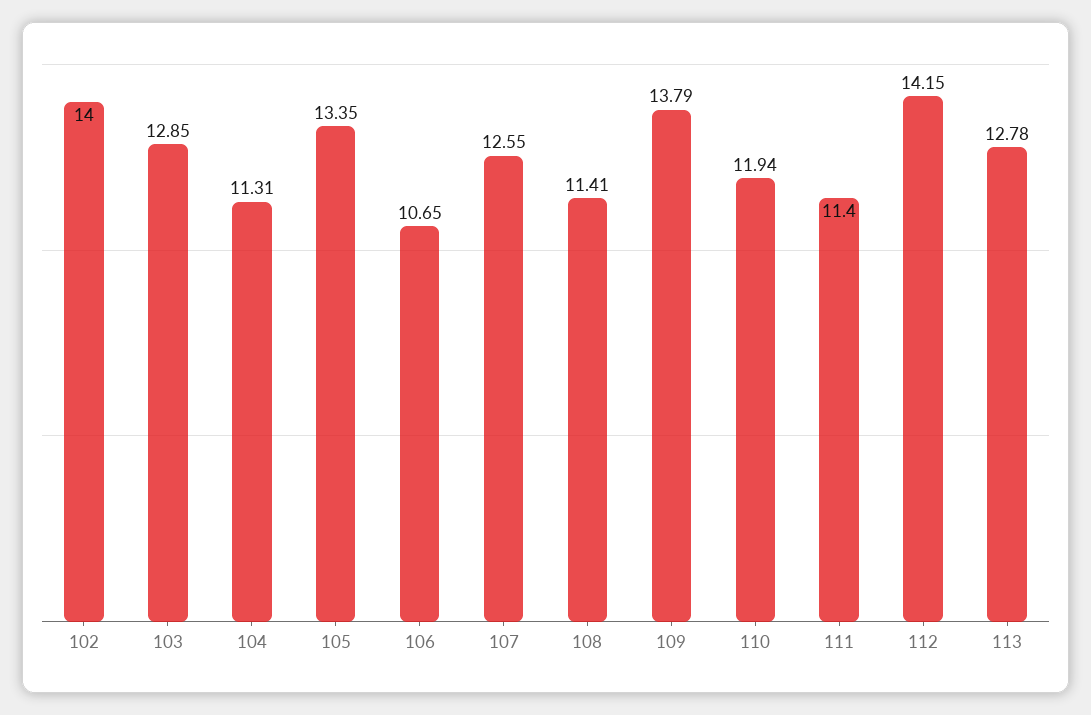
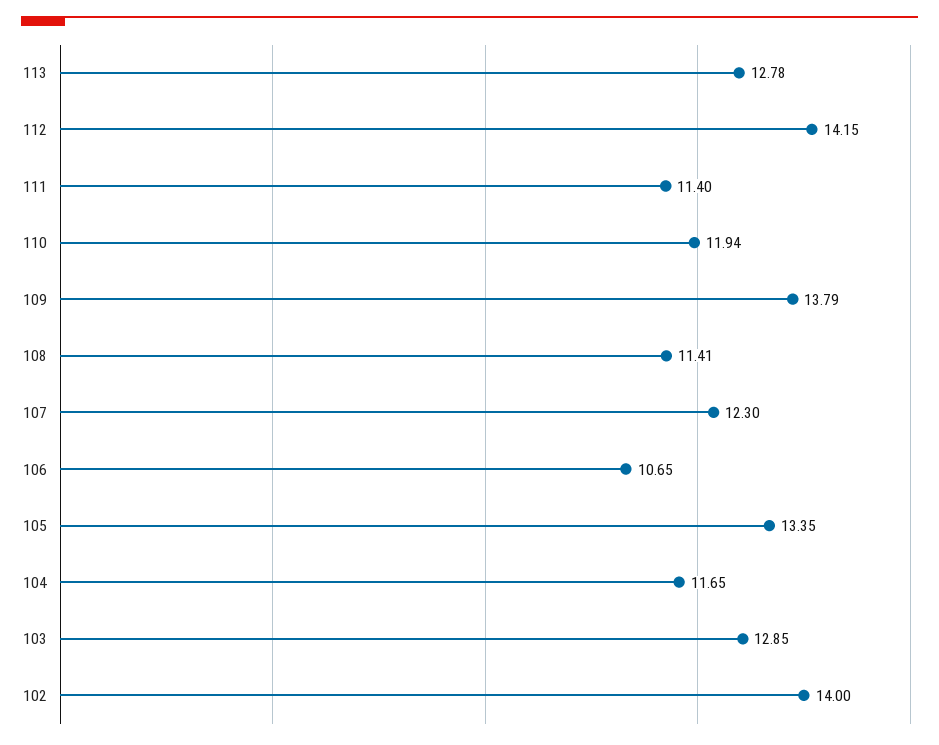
104: 11.31 -> 11.65
107: 12.55 -> 12.3

